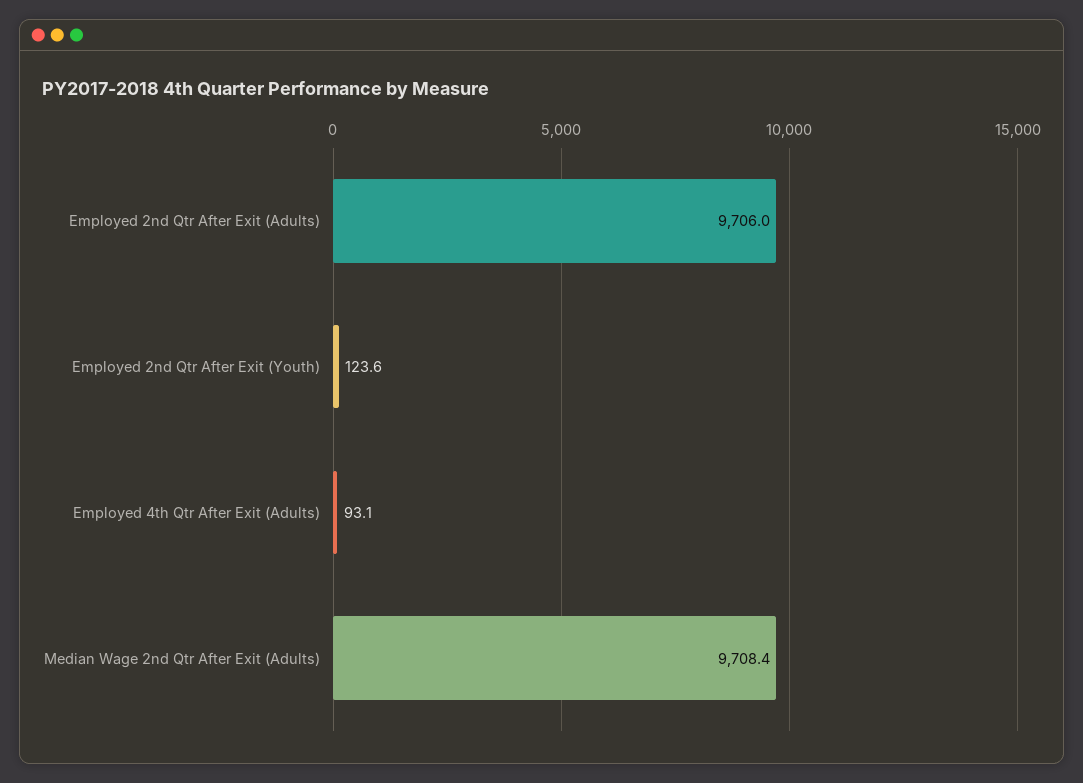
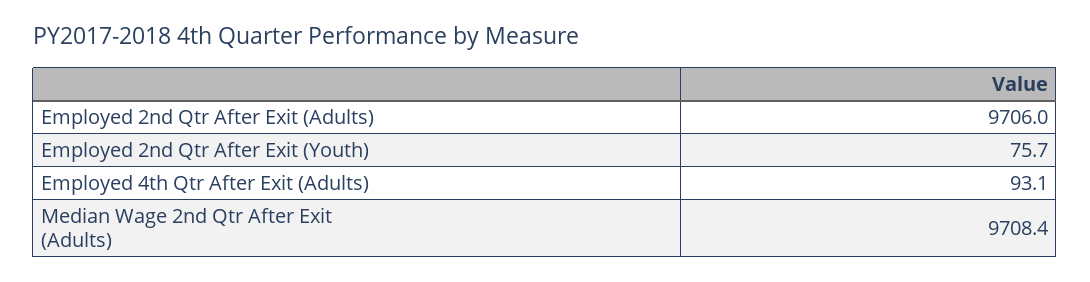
Employed 2nd Qtr After Exit (Youth): 123.6 -> 75.7

